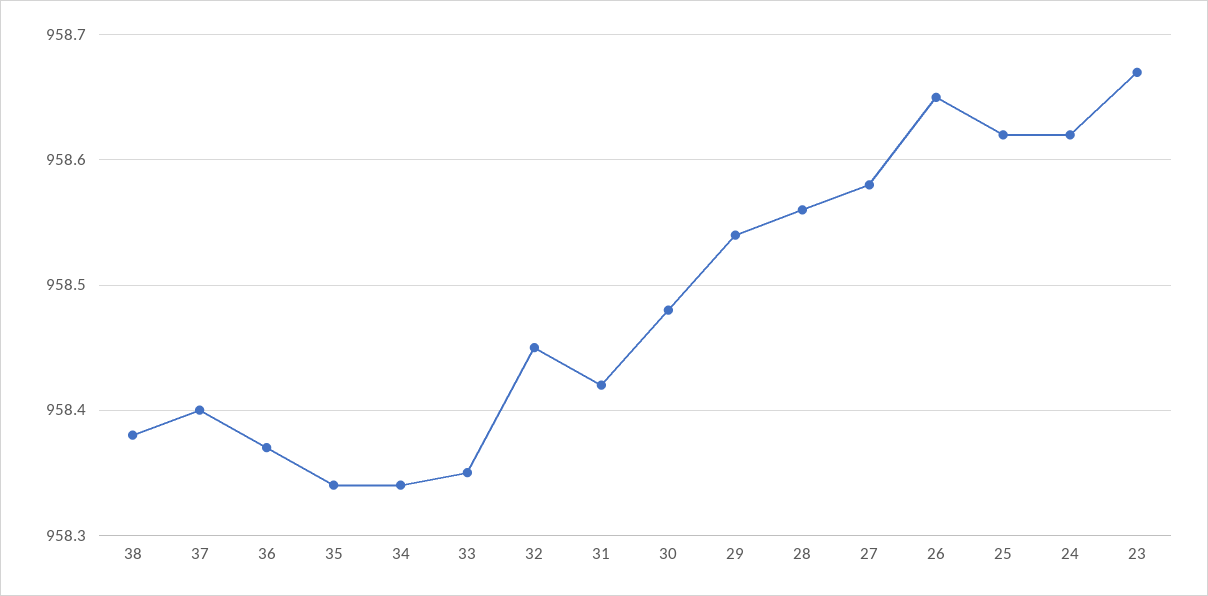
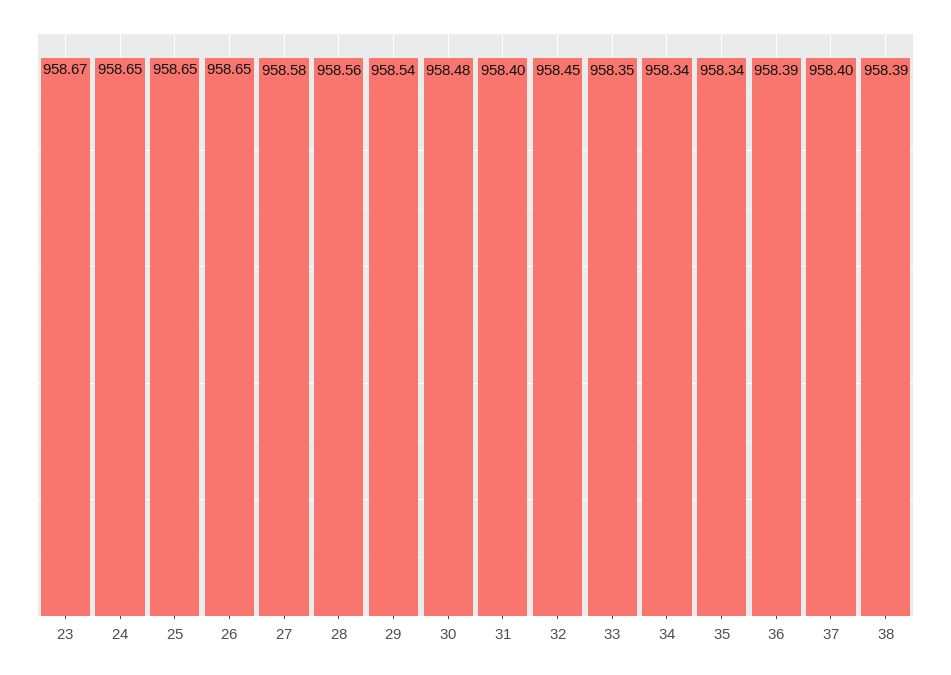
38: 958.38 -> 958.39
36: 958.37 -> 958.39
31: 958.42 -> 958.4
25: 958.62 -> 958.65
24: 958.62 -> 958.65

